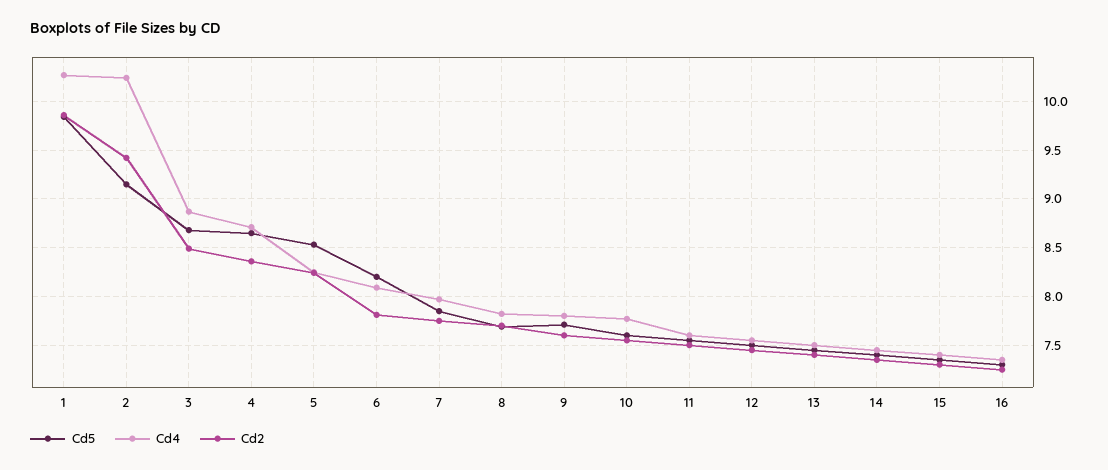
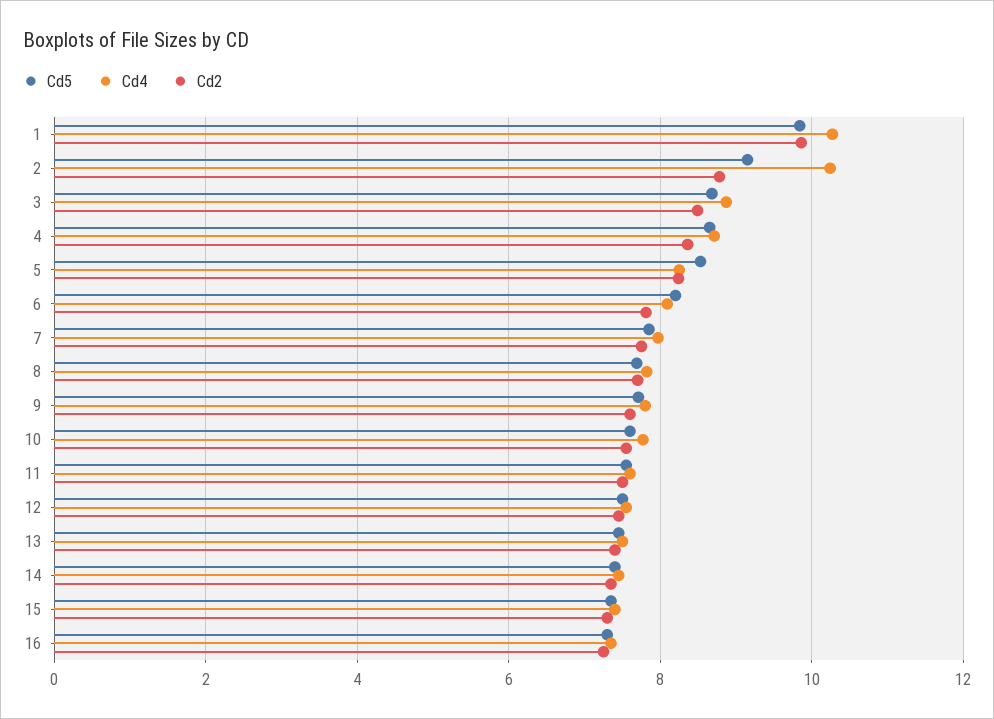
Cd2, 2: 9.4 -> 8.8

